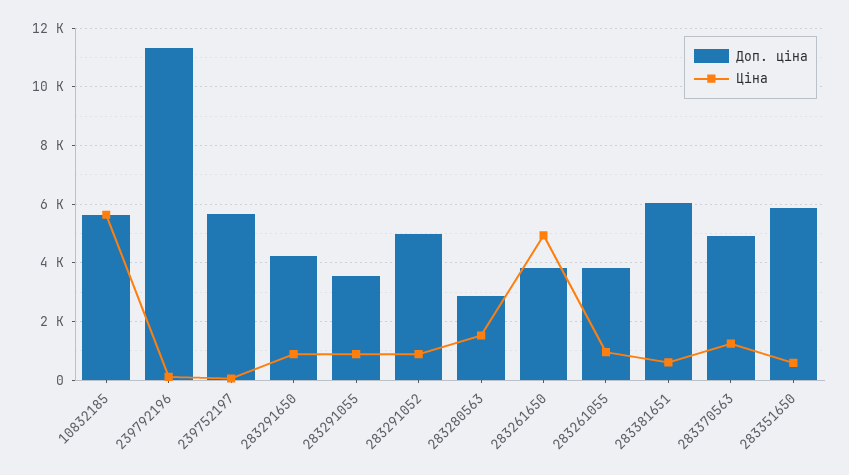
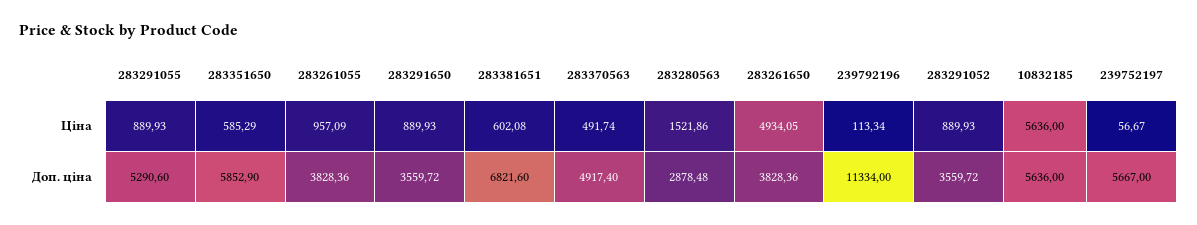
Доп. ціна, 283291650: 4250 -> 3559.72
Доп. ціна, 283291055: 3500 -> 5290.6
Доп. ціна, 283291052: 5000 -> 3559.72
Доп. ціна, 283381651: 6000 -> 6821.6
Ціна, 283370563: 1250 -> 491.74

